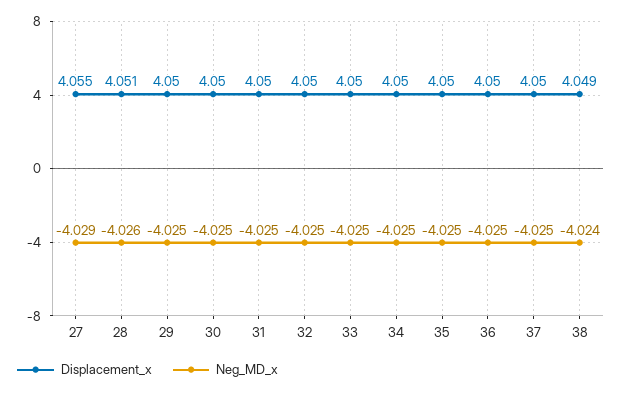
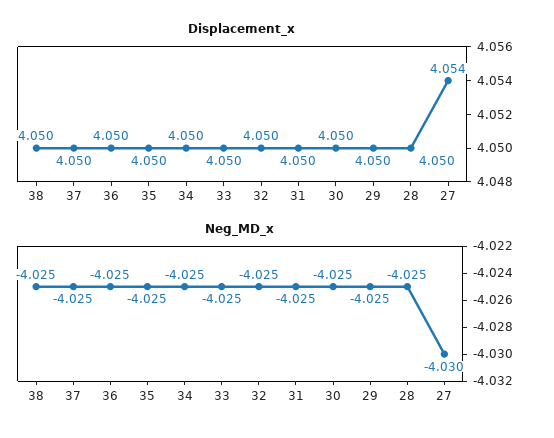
Displacement_x, 27: 4.055 -> 4.054
Neg_MD_x, 27: -4.029 -> -4.03
Displacement_x, 28: 4.051 -> 4.05
Neg_MD_x, 28: -4.026 -> -4.025
Displacement_x, 38: 4.049 -> 4.05
Neg_MD_x, 38: -4.024 -> -4.025

